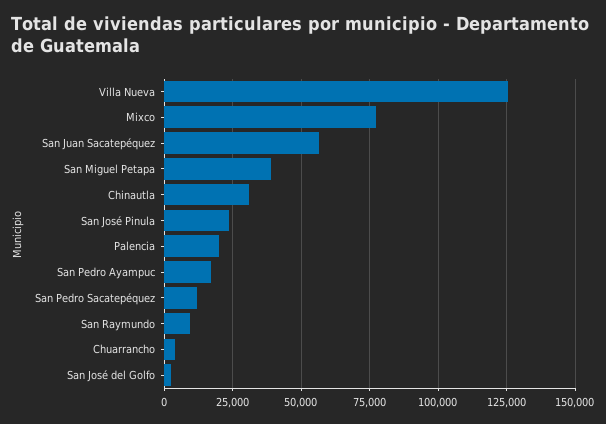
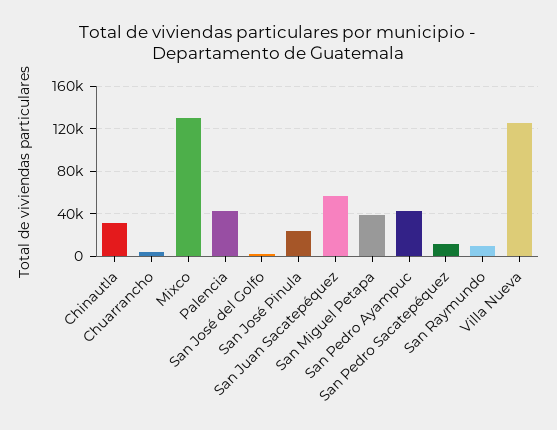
Mixco: 77500 -> 130000
Palencia: 20000 -> 40000
San Pedro Ayampuc: 17500 -> 40000

